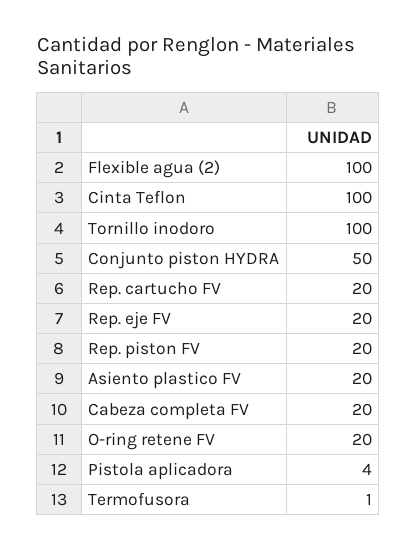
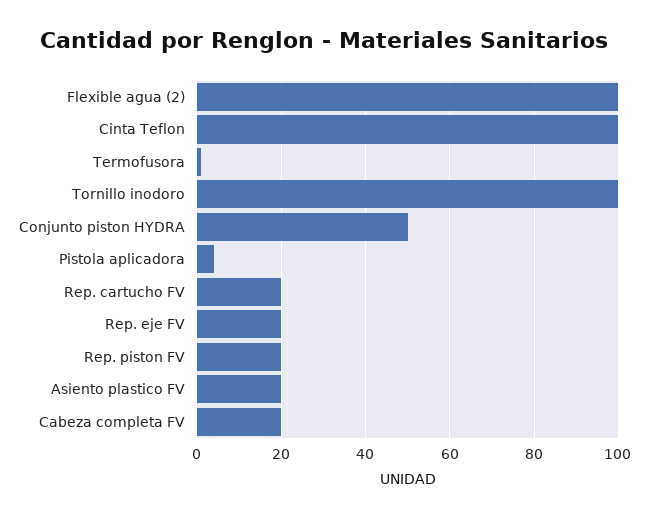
O-ring retene FV: 20 -> none

